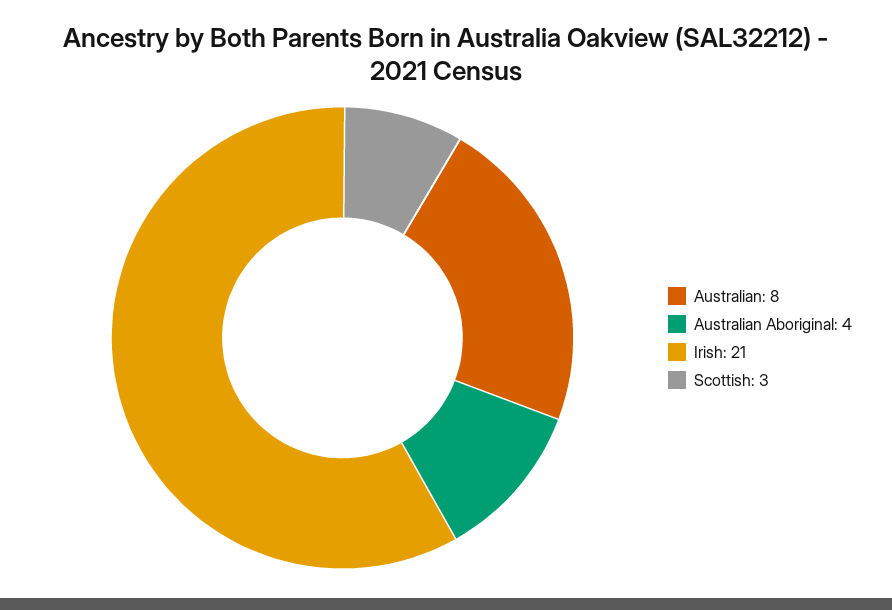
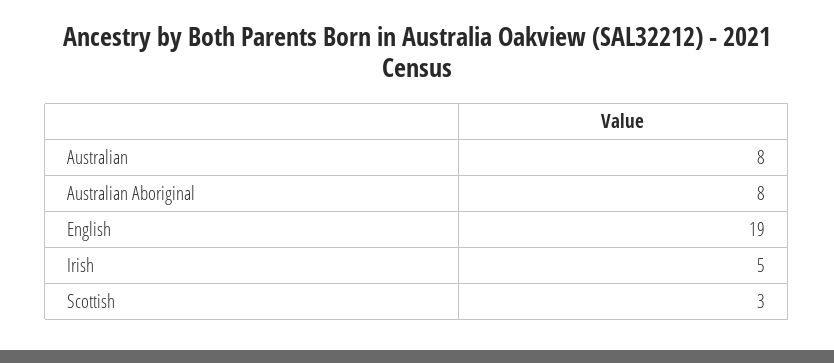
Australian Aboriginal: 4 -> 8
Irish: 21 -> 5
English: none -> 19

